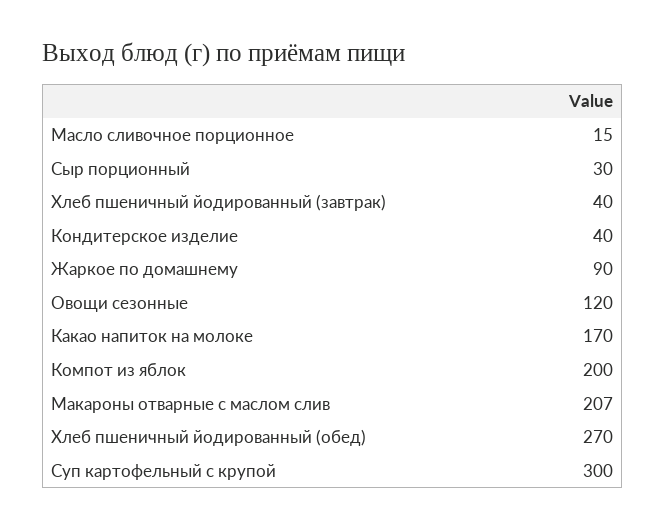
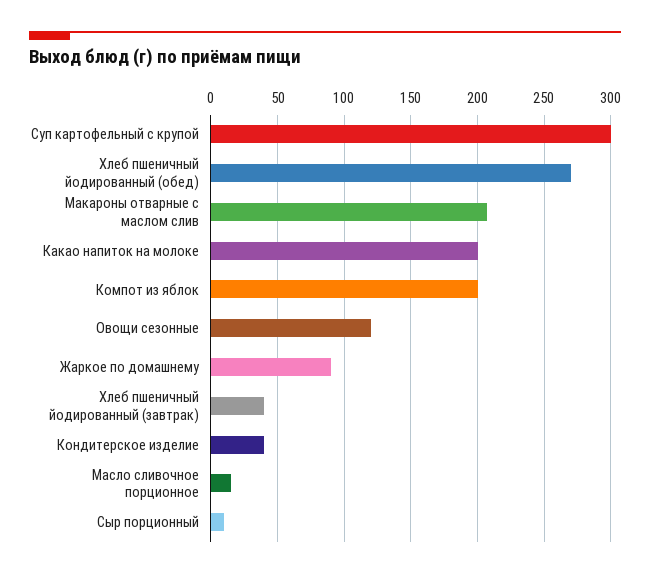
Сыр порционный: 30 -> 10
Какао напиток на молоке: 170 -> 200

